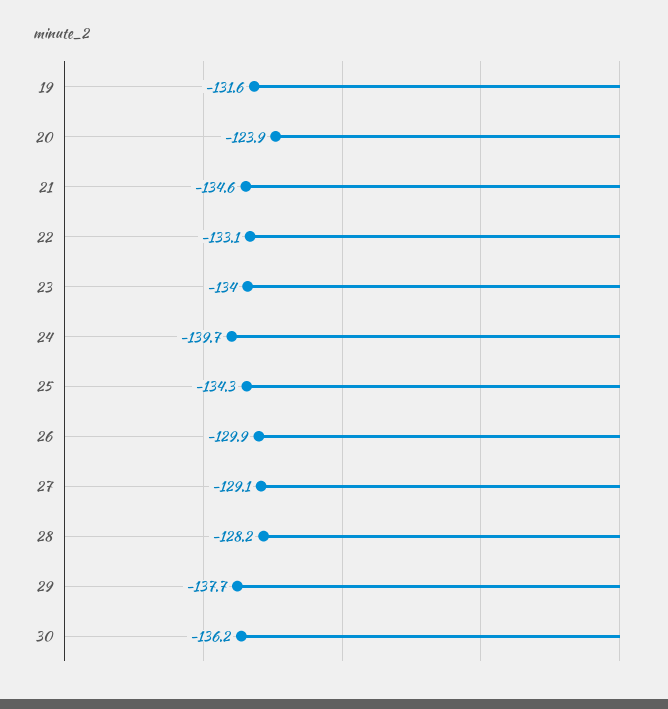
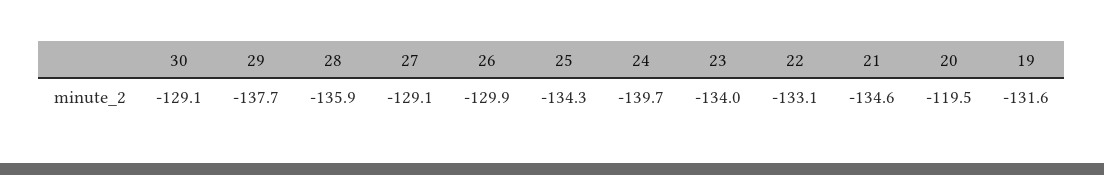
20: -123.9 -> -119.5
28: -128.2 -> -135.9
30: -136.2 -> -129.1

